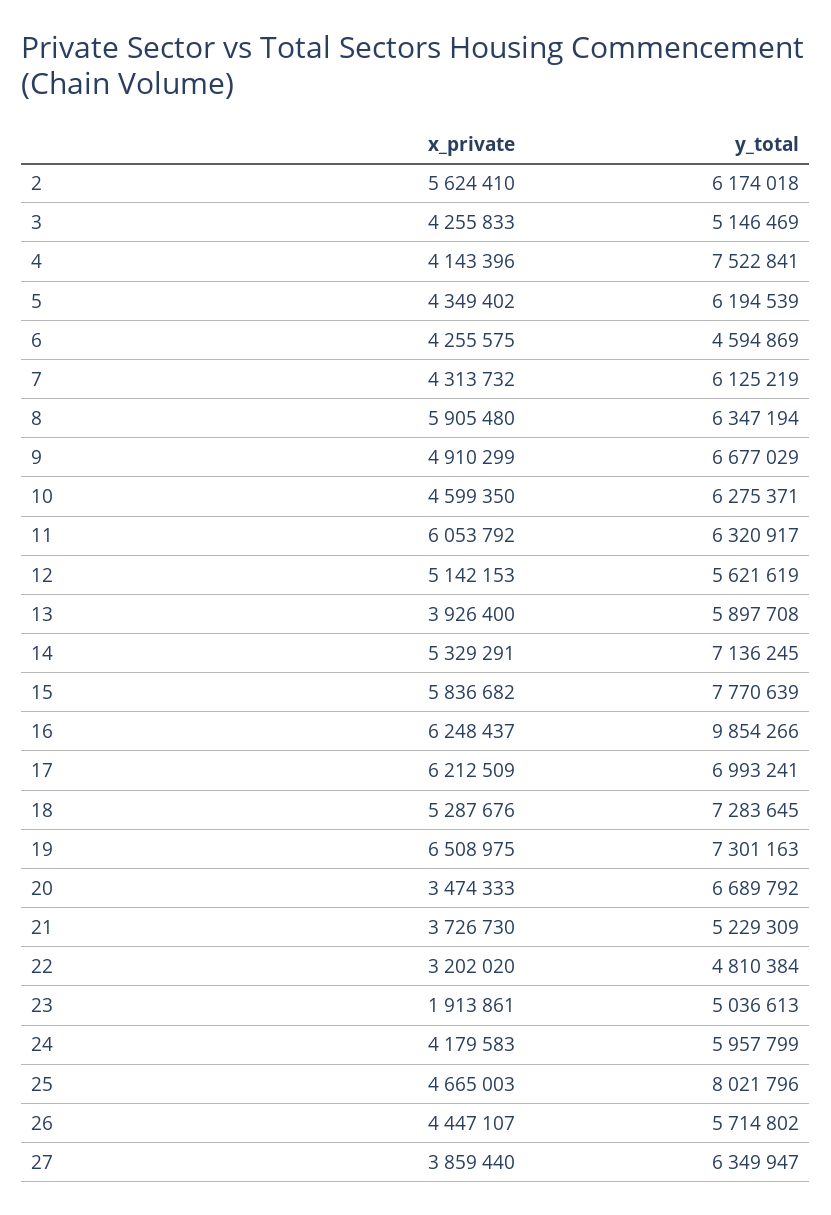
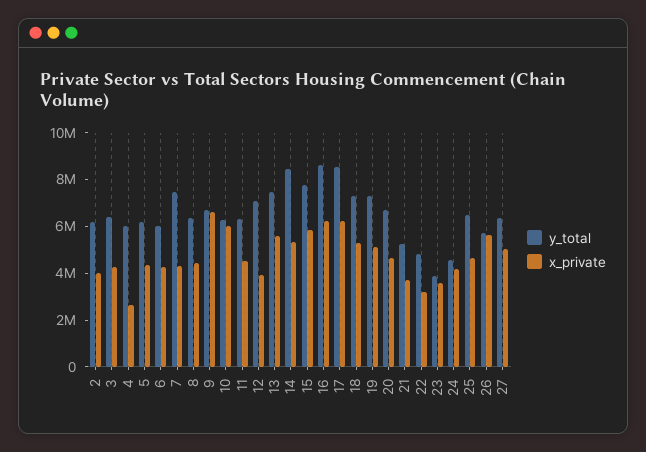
x_private, 2: 5624410 -> 4000000
y_total, 3: 5146469 -> 6500000
x_private, 4: 4143396 -> 2500000
y_total, 4: 7522841 -> 6000000
y_total, 6: 4594869 -> 6000000
y_total, 7: 6125219 -> 7500000
x_private, 8: 5905480 -> 4500000
x_private, 9: 4910299 -> 6500000
x_private, 10: 4599350 -> 6000000
x_private, 11: 6053792 -> 4500000
x_private, 12: 5142153 -> 4000000
y_total, 12: 5621619 -> 7000000
x_private, 13: 3926400 -> 5500000
y_total, 13: 5897708 -> 7500000
y_total, 14: 7136245 -> 8500000
y_total, 16: 9854266 -> 8500000
y_total, 17: 6993241 -> 8500000
x_private, 19: 6508975 -> 5000000
x_private, 20: 3474333 -> 4500000
x_private, 23: 1913861 -> 3500000
y_total, 23: 5036613 -> 4000000
y_total, 24: 5957799 -> 4500000
y_total, 25: 8021796 -> 6500000
x_private, 26: 4447107 -> 5500000
x_private, 27: 3859440 -> 5000000

